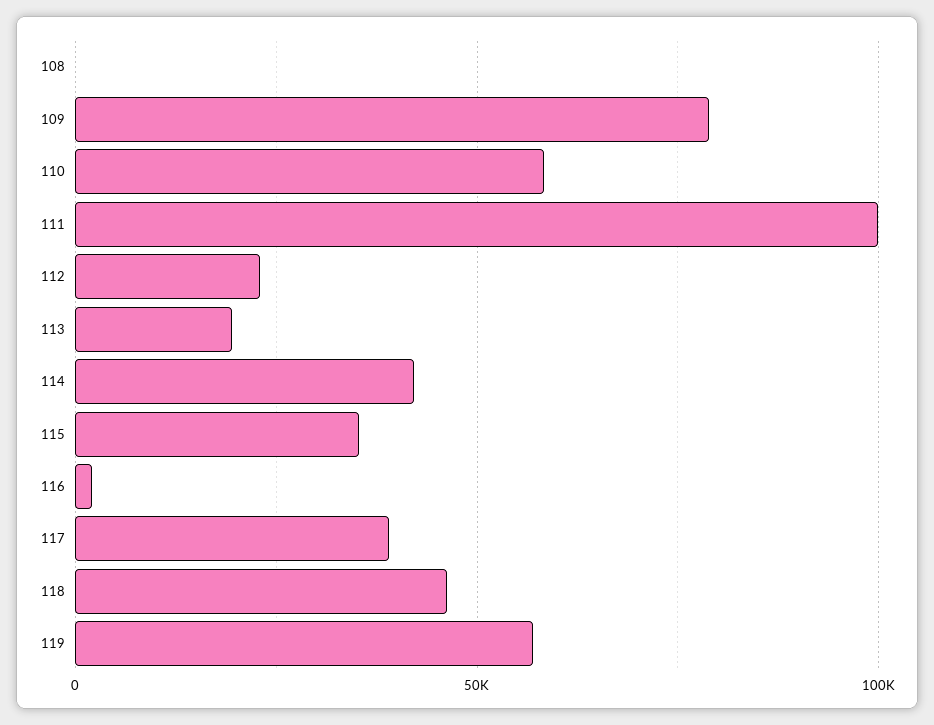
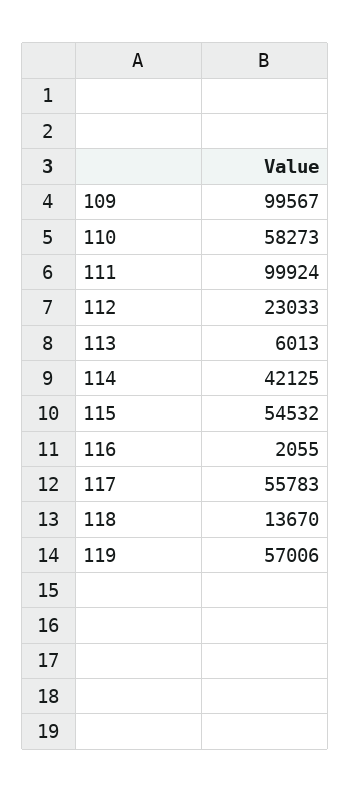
108: 0 -> none
109: 80000 -> 99567
113: 20000 -> 6013
115: 35000 -> 54532
117: 40000 -> 55783
118: 45000 -> 13670

